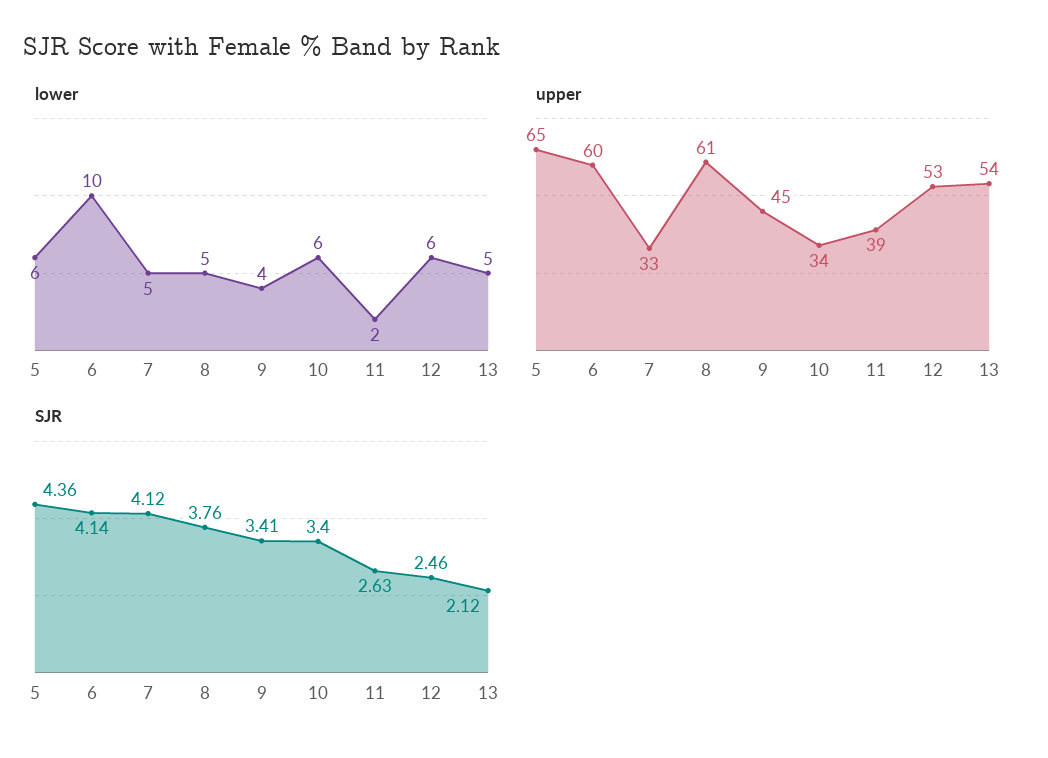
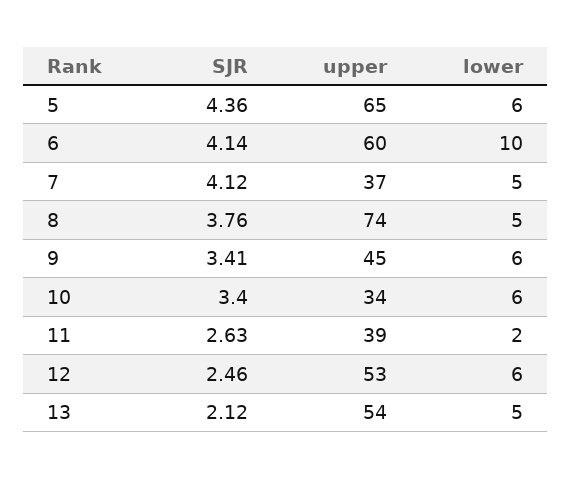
lower, 9: 4 -> 6
upper, 7: 33 -> 37
upper, 8: 61 -> 74

